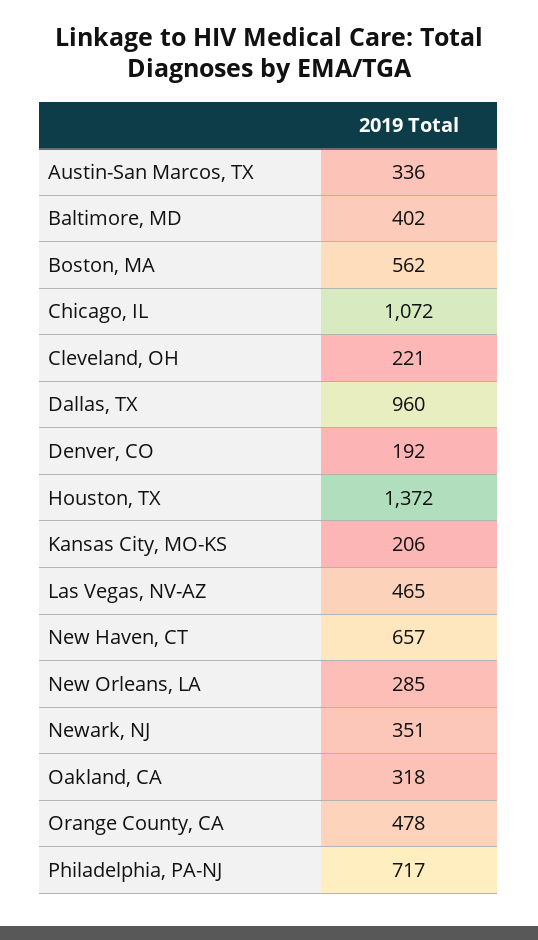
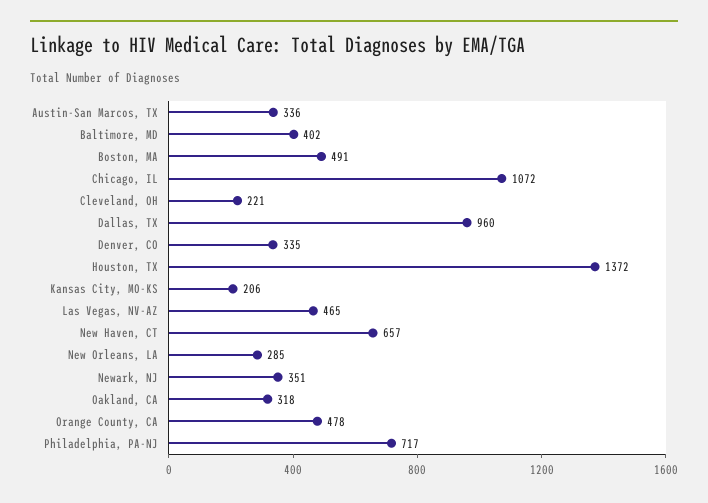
Boston, MA: 562 -> 491
Denver, CO: 192 -> 335

